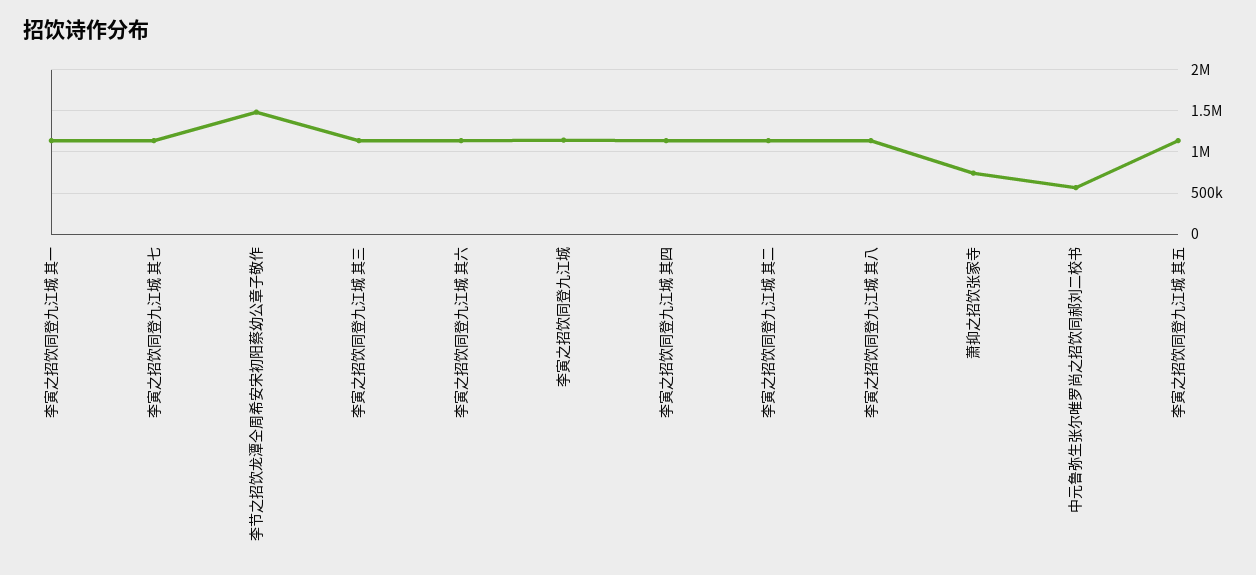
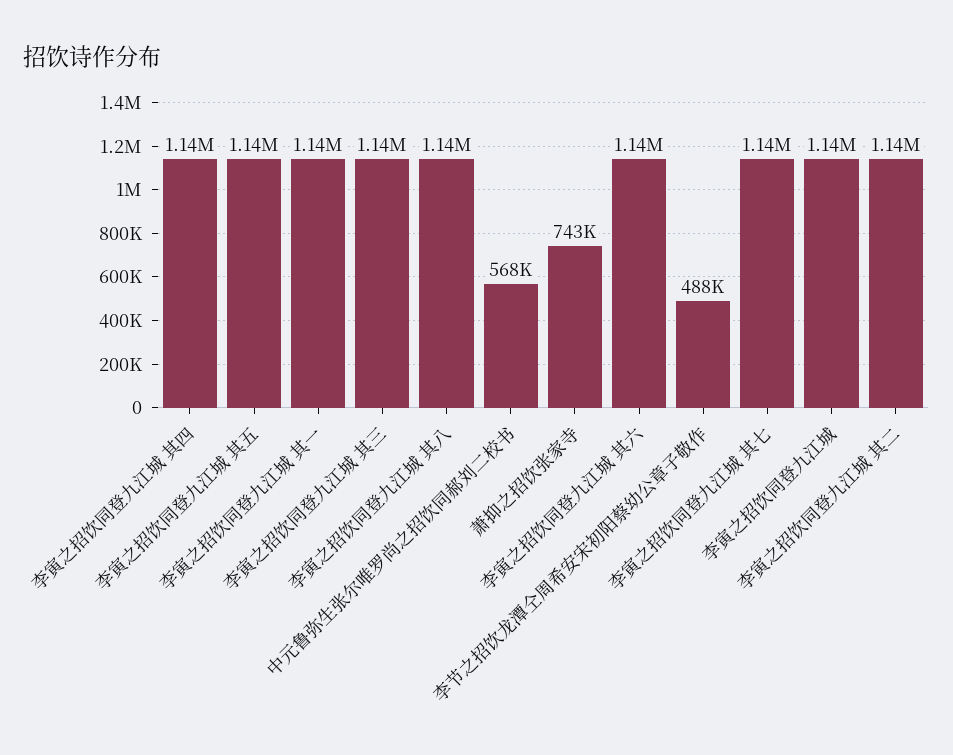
李节之招饮龙潭仝周希安宋初阳蔡幼公章子敬作: 1500000 -> 488000

